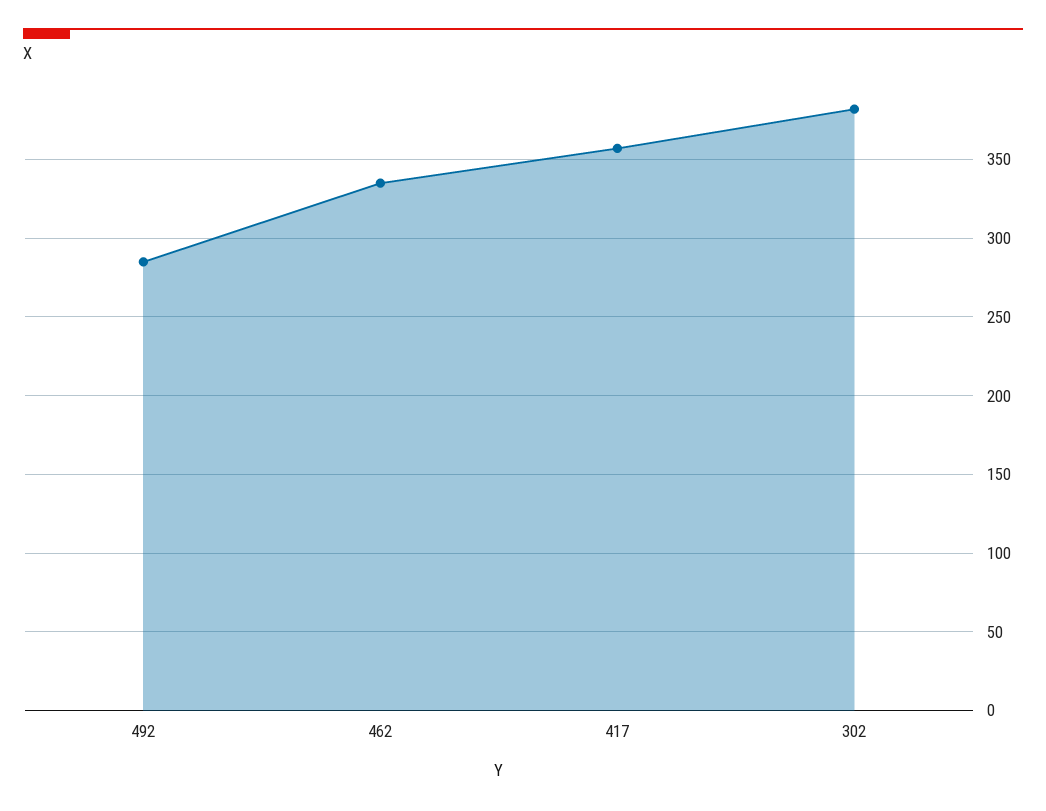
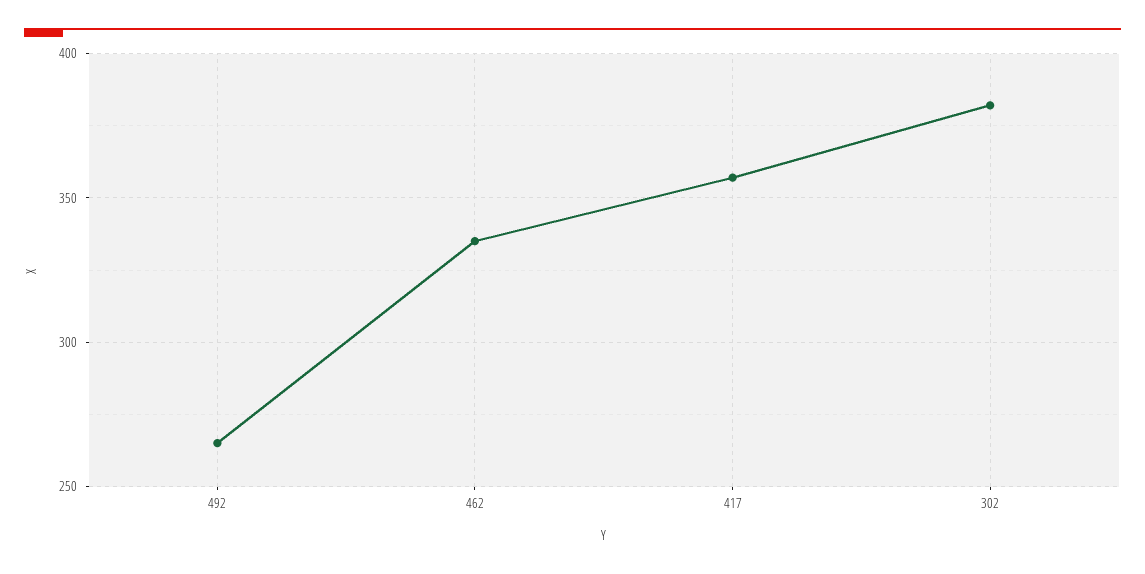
492: 285 -> 265

